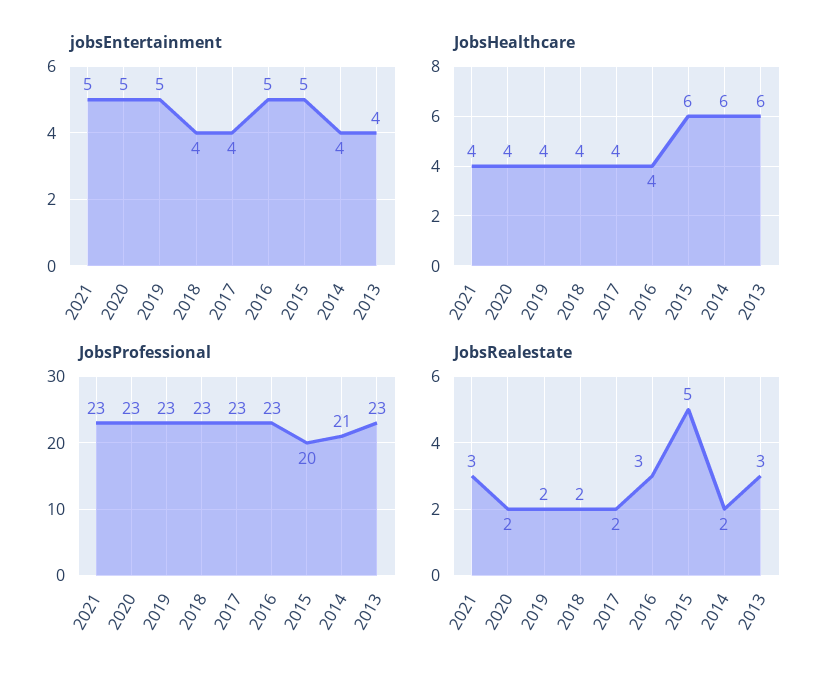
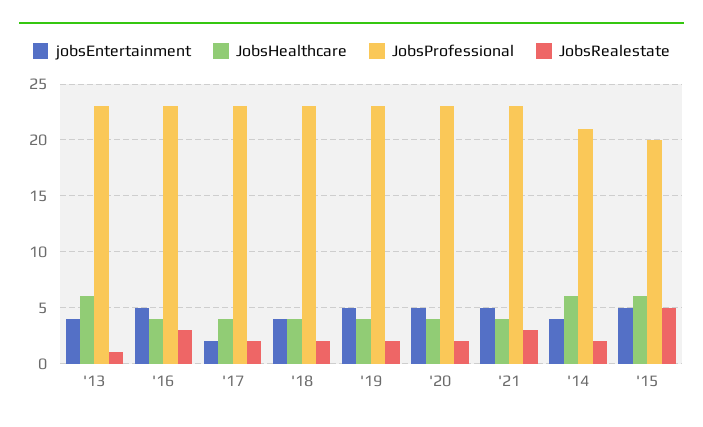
jobsEntertainment, 2017: 4 -> 2
JobsRealestate, 2013: 3 -> 1

